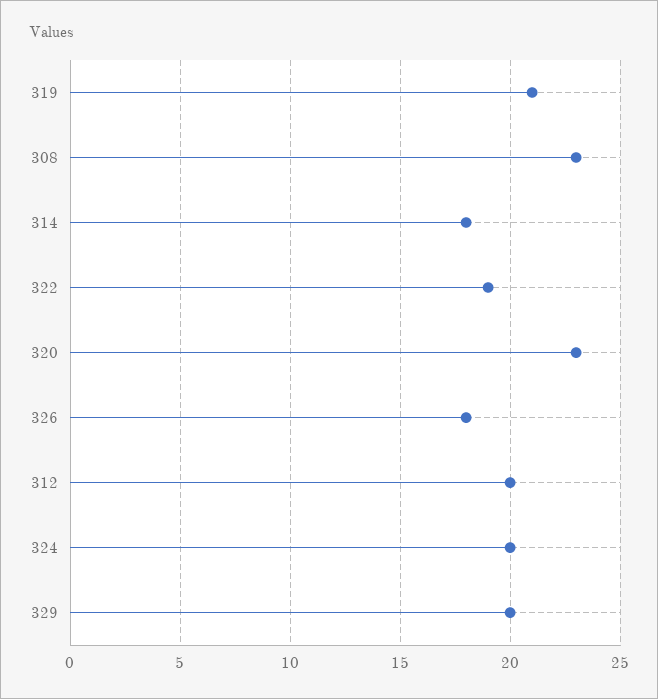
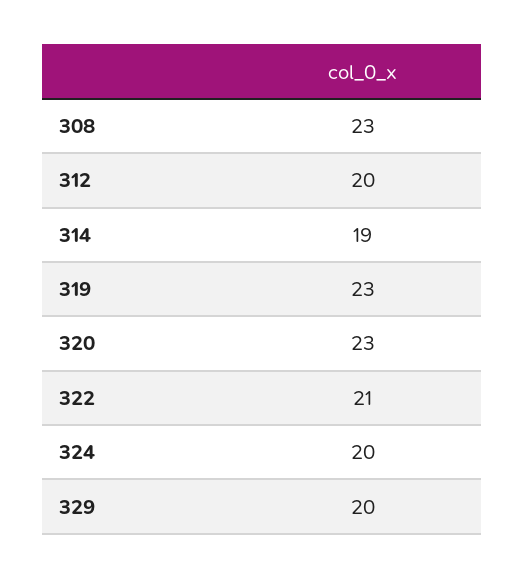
319: 21 -> 23
314: 18 -> 19
322: 19 -> 21
326: 18 -> none

